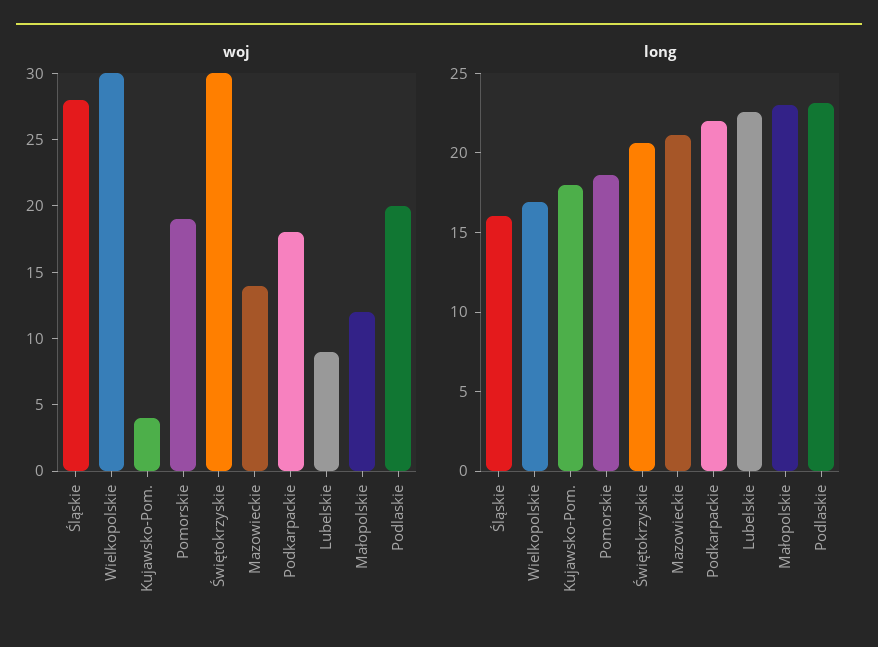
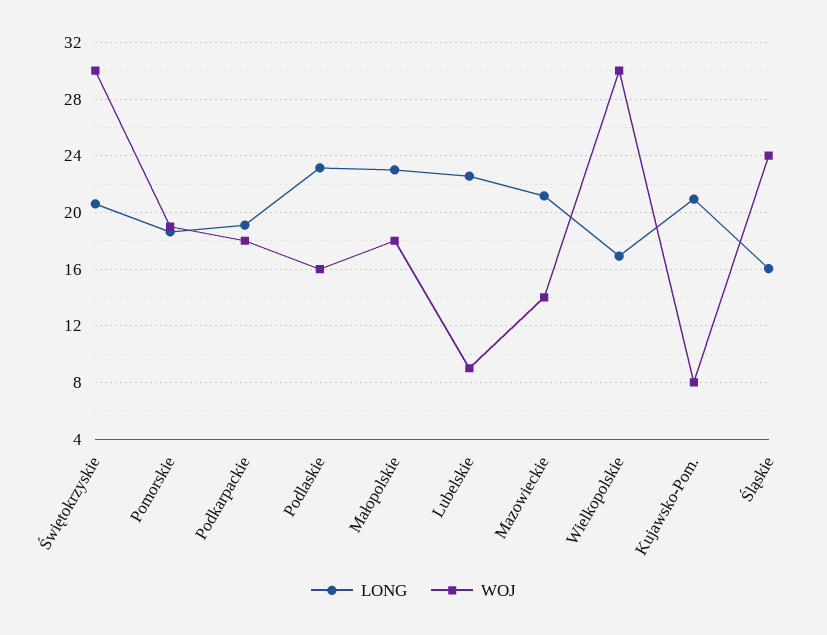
woj, Śląskie: 28 -> 24
woj, Kujawsko-Pom.: 4 -> 8
woj, Małopolskie: 12 -> 18
woj, Podlaskie: 20 -> 16
long, Kujawsko-Pom.: 18 -> 21
long, Podkarpackie: 22 -> 19

